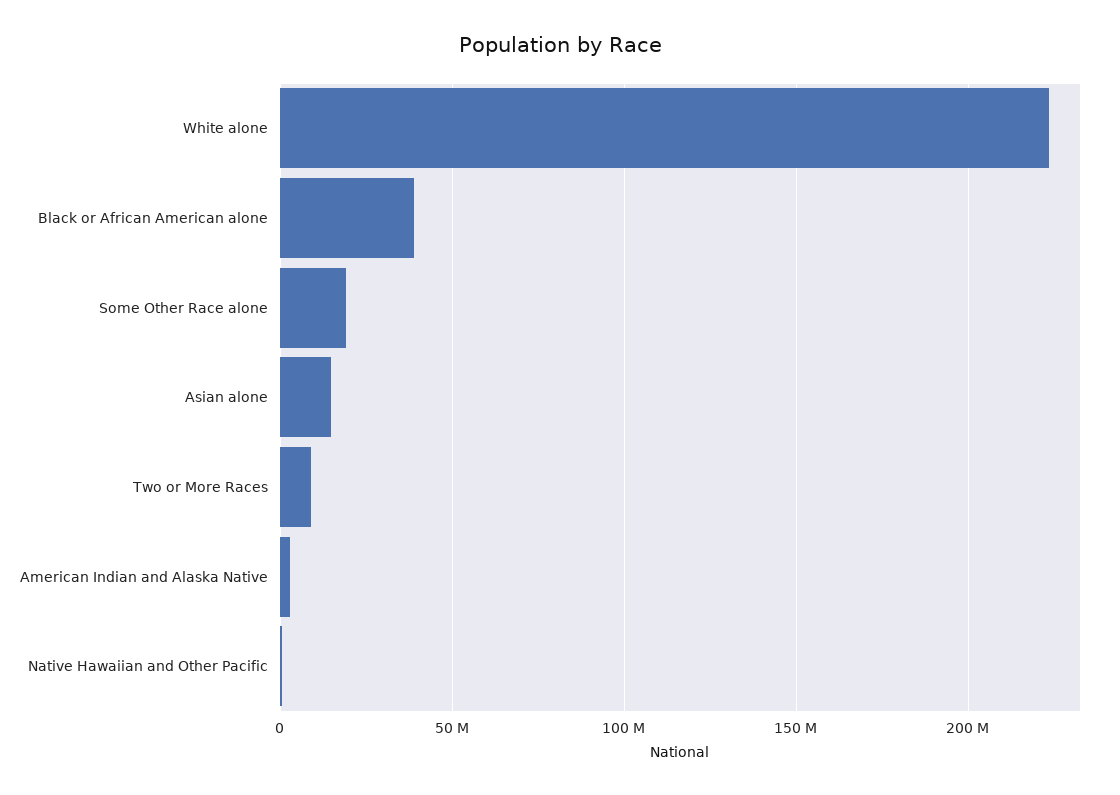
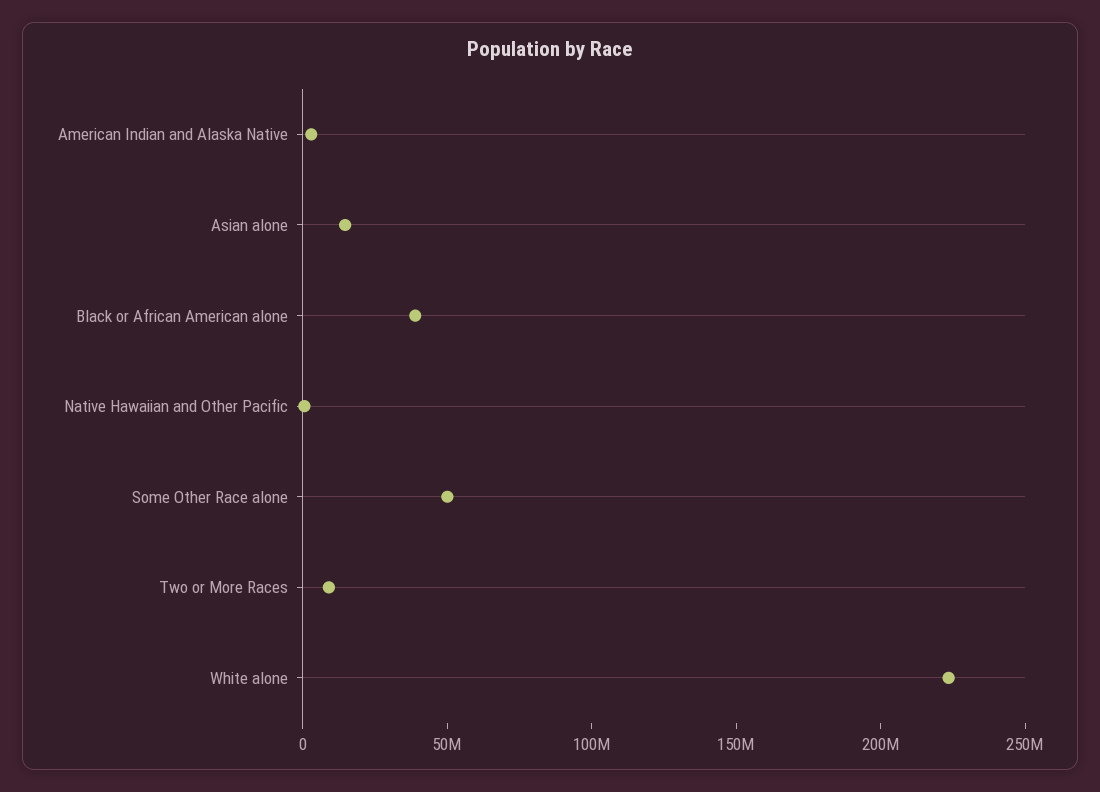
Some Other Race alone: 20000000 -> 50000000

